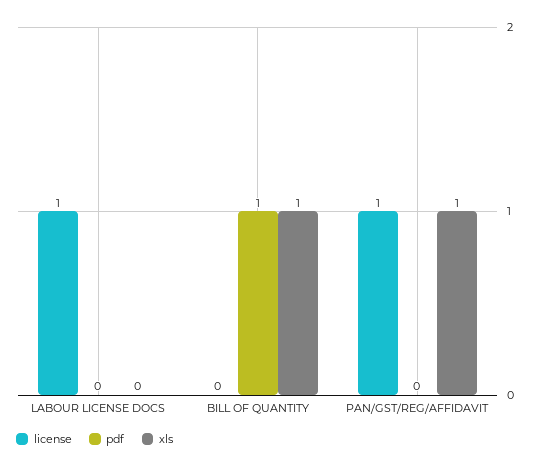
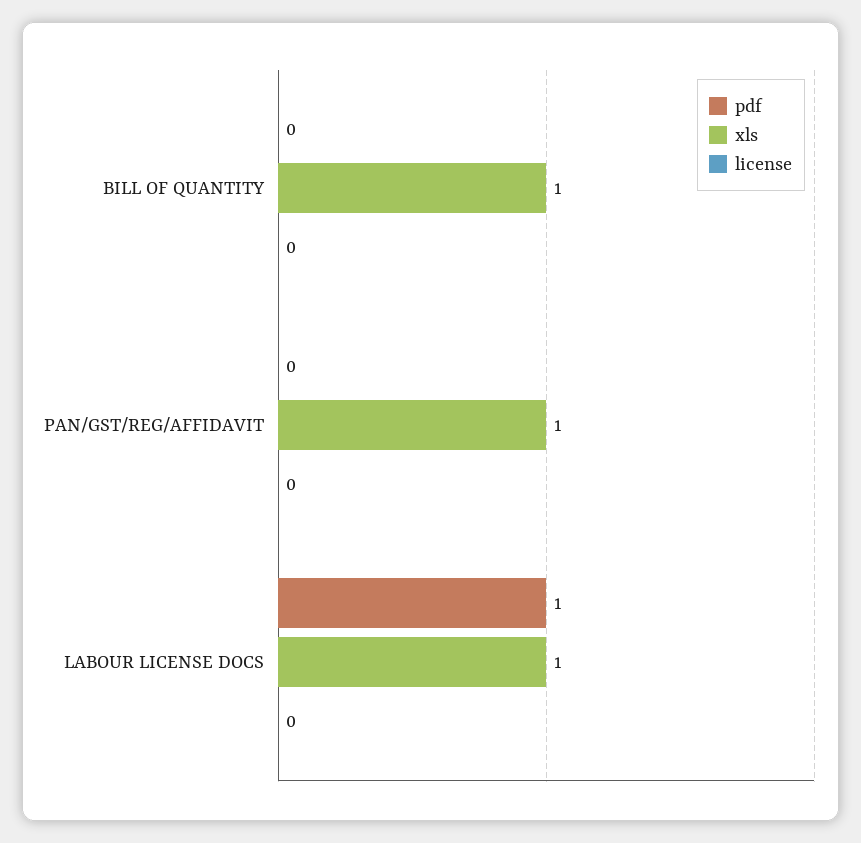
license, LABOUR LICENSE DOCS: 1 -> 0
pdf, LABOUR LICENSE DOCS: 0 -> 1
xls, LABOUR LICENSE DOCS: 0 -> 1
pdf, BILL OF QUANTITY: 1 -> 0
license, PAN/GST/REG/AFFIDAVIT: 1 -> 0

